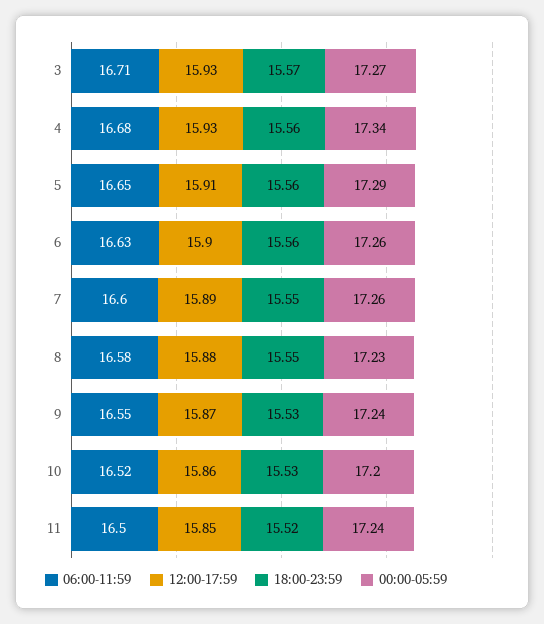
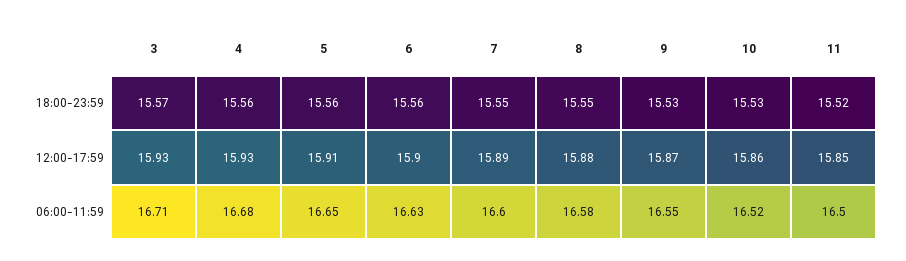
00:00-05:59, 3: 17.27 -> none
00:00-05:59, 4: 17.34 -> none
00:00-05:59, 5: 17.29 -> none
00:00-05:59, 6: 17.26 -> none
00:00-05:59, 7: 17.26 -> none
00:00-05:59, 8: 17.23 -> none
00:00-05:59, 9: 17.24 -> none
00:00-05:59, 10: 17.2 -> none
00:00-05:59, 11: 17.24 -> none

